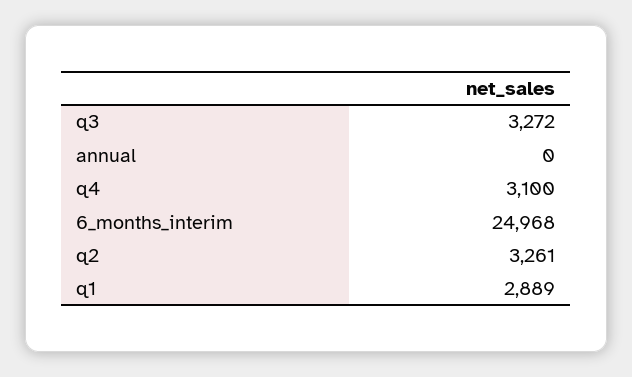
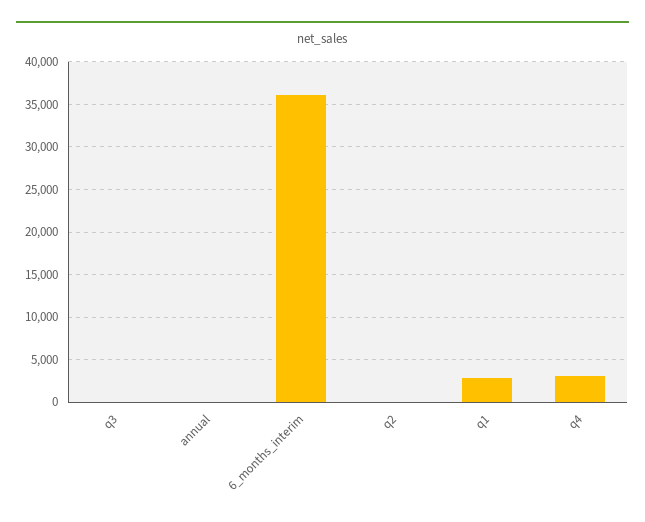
q3: 3272 -> 0
6_months_interim: 24968 -> 36000
q2: 3261 -> 0

